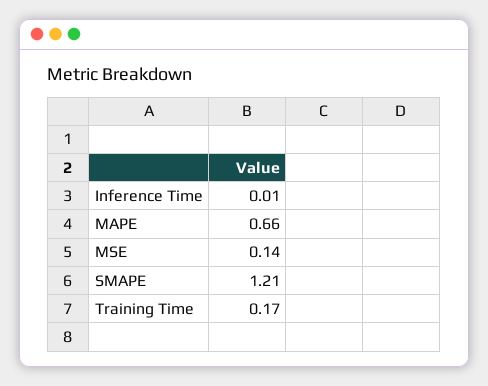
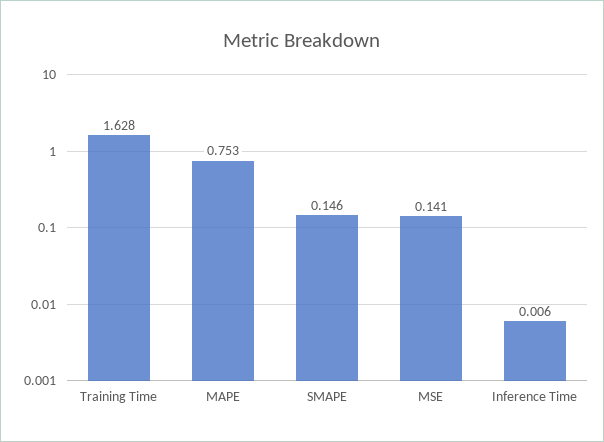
MAPE: 0.66 -> 0.753
SMAPE: 1.21 -> 0.146
Training Time: 0.17 -> 1.628

